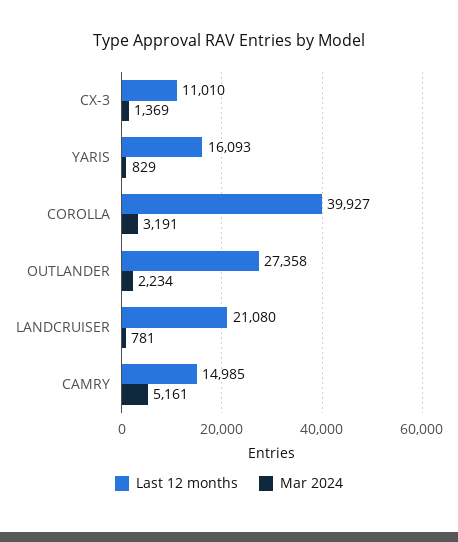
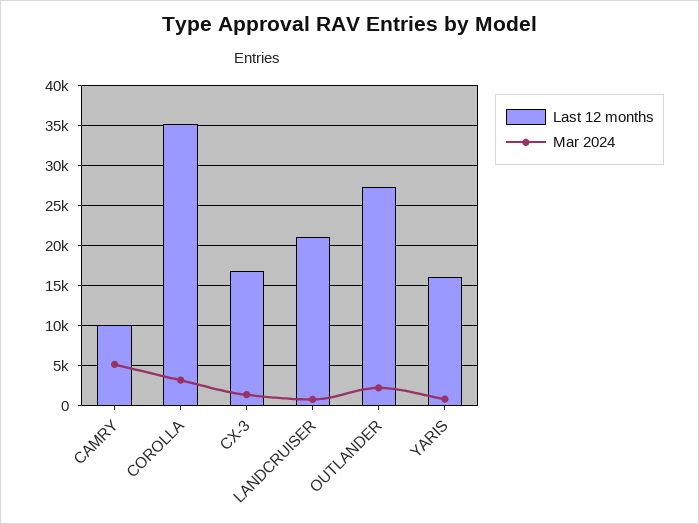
Last 12 months, CX-3: 11010 -> 17000
Last 12 months, COROLLA: 39927 -> 35000
Last 12 months, CAMRY: 14985 -> 10000

